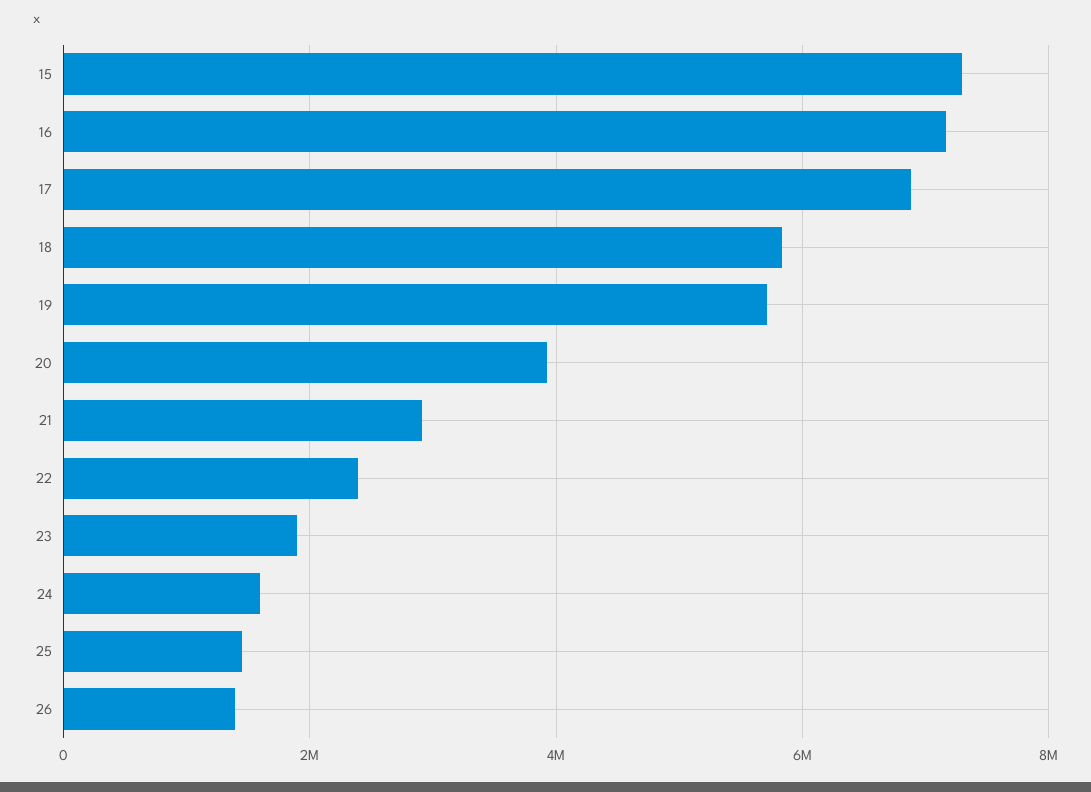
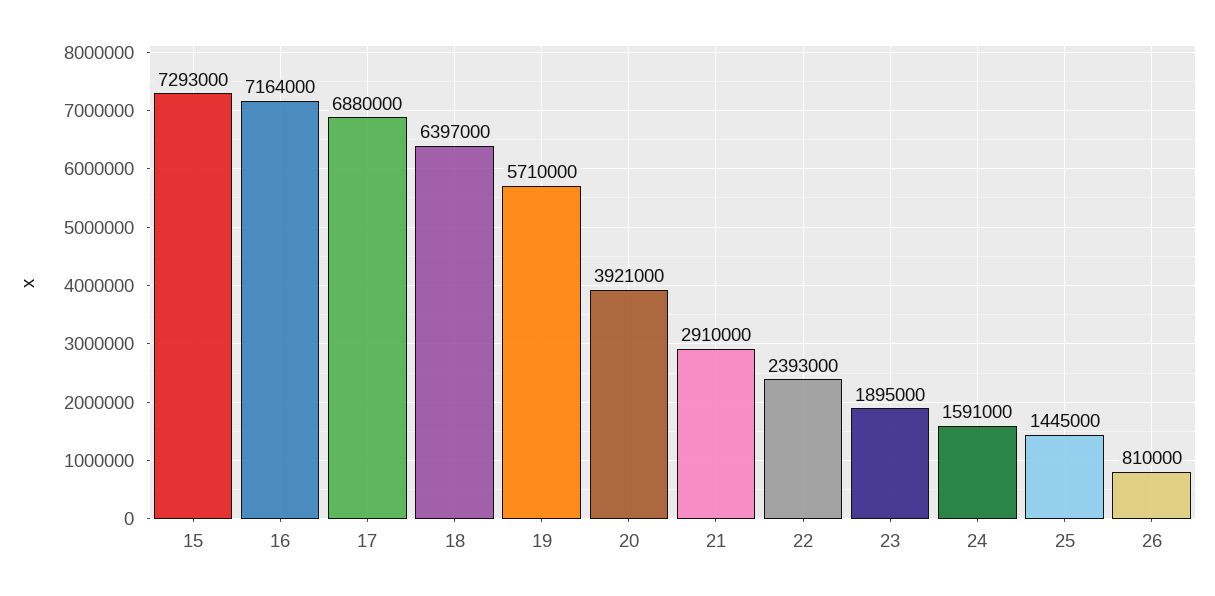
18: 5800000 -> 6397000
26: 1400000 -> 810000

